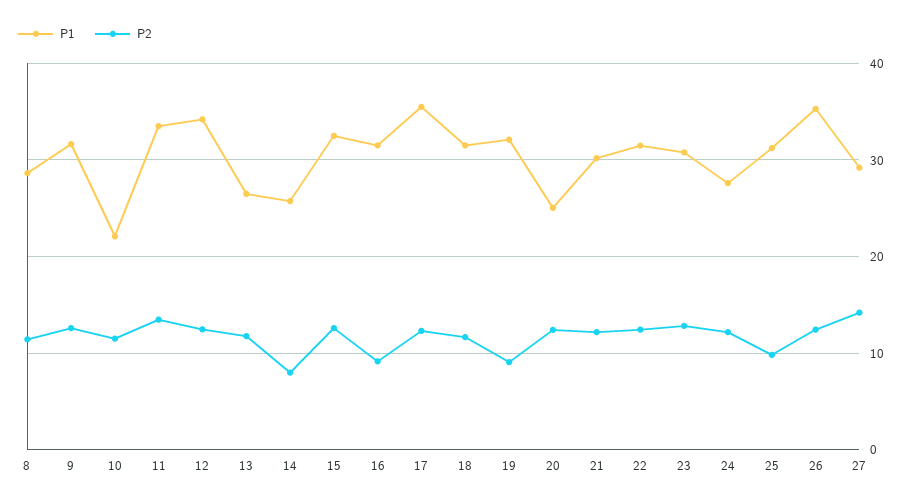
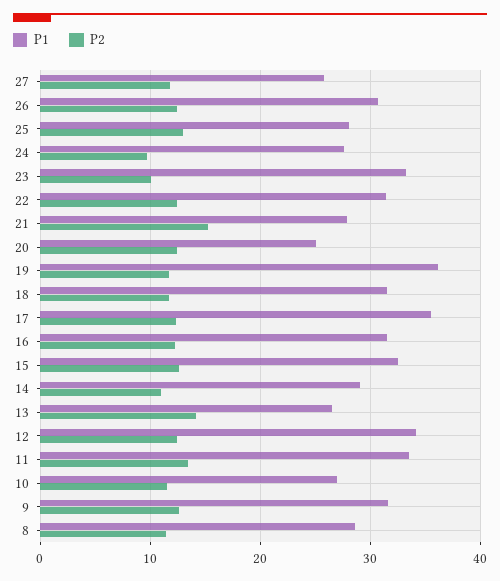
P1, 10: 22 -> 27
P2, 13: 12 -> 14
P1, 14: 26 -> 29
P2, 14: 8 -> 11
P2, 16: 9 -> 12
P1, 19: 32 -> 36
P2, 19: 9 -> 12
P1, 21: 30 -> 28
P2, 21: 12 -> 15
P1, 23: 31 -> 33
P2, 23: 13 -> 10
P2, 24: 12 -> 10
P1, 25: 31 -> 28
P2, 25: 10 -> 13
P1, 26: 35 -> 31
P1, 27: 29 -> 26
P2, 27: 14 -> 12

